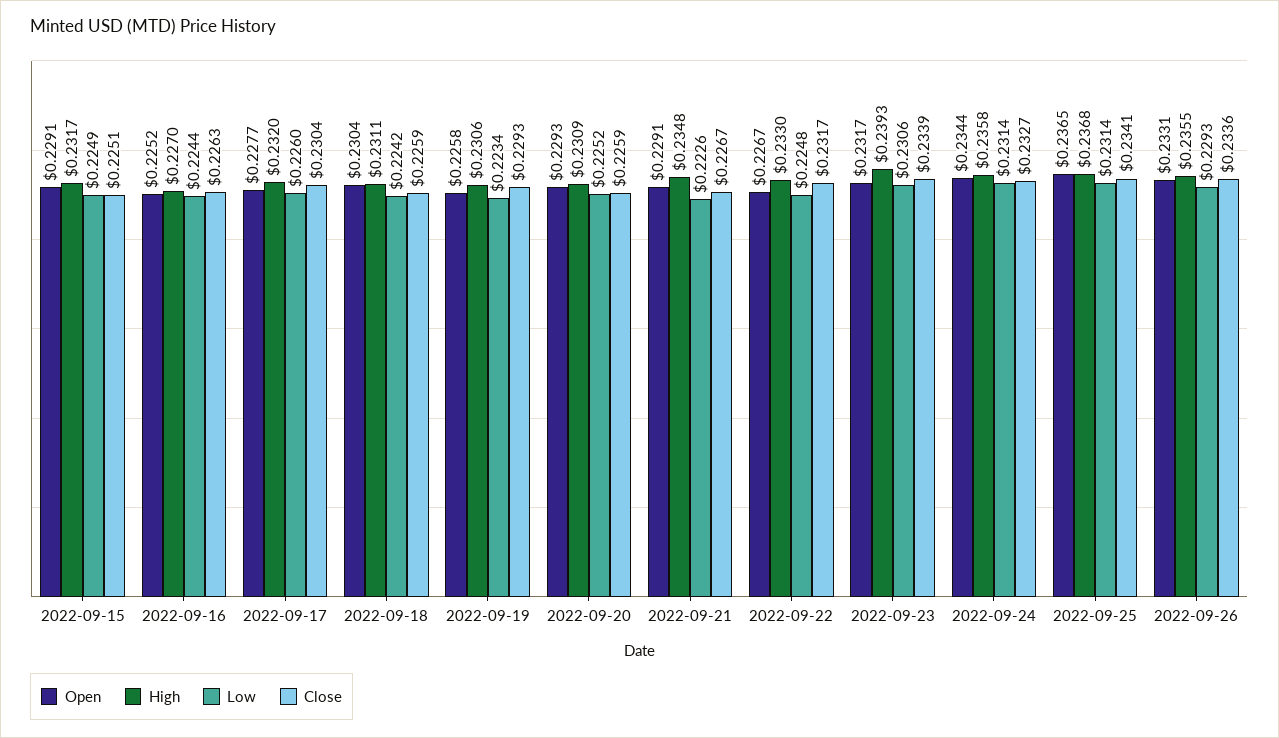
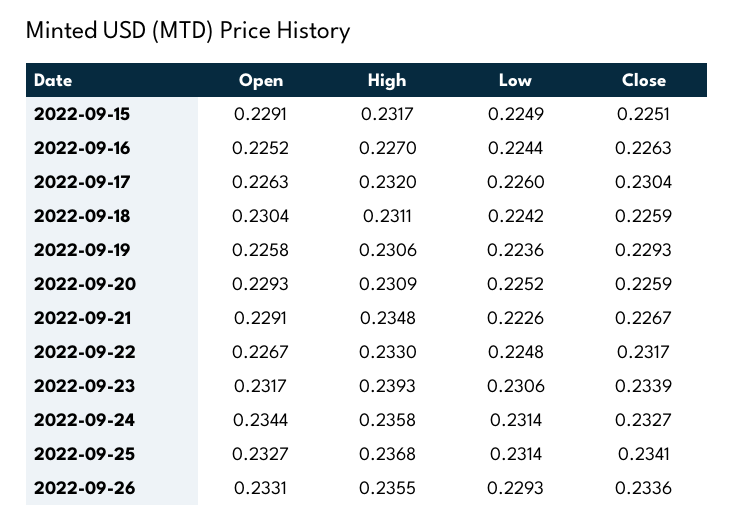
Open, 2022-09-17: 0.2277 -> 0.2263
Low, 2022-09-19: 0.2234 -> 0.2236
Open, 2022-09-25: 0.2365 -> 0.2327

